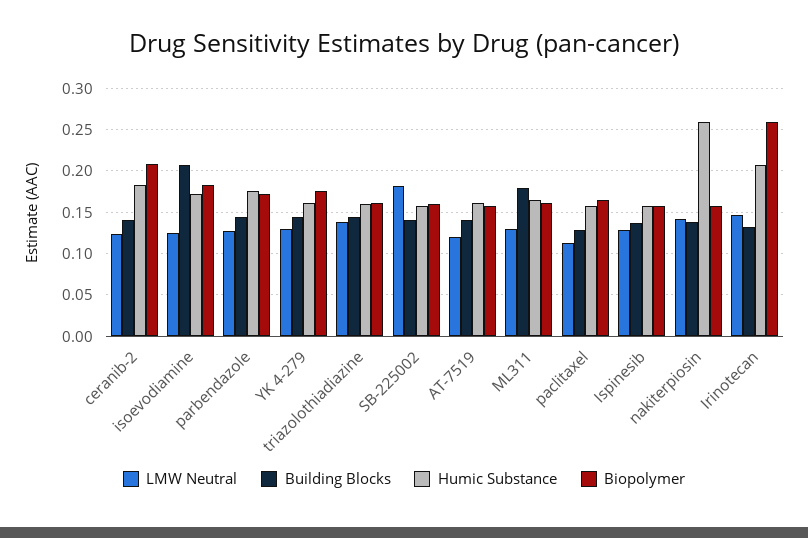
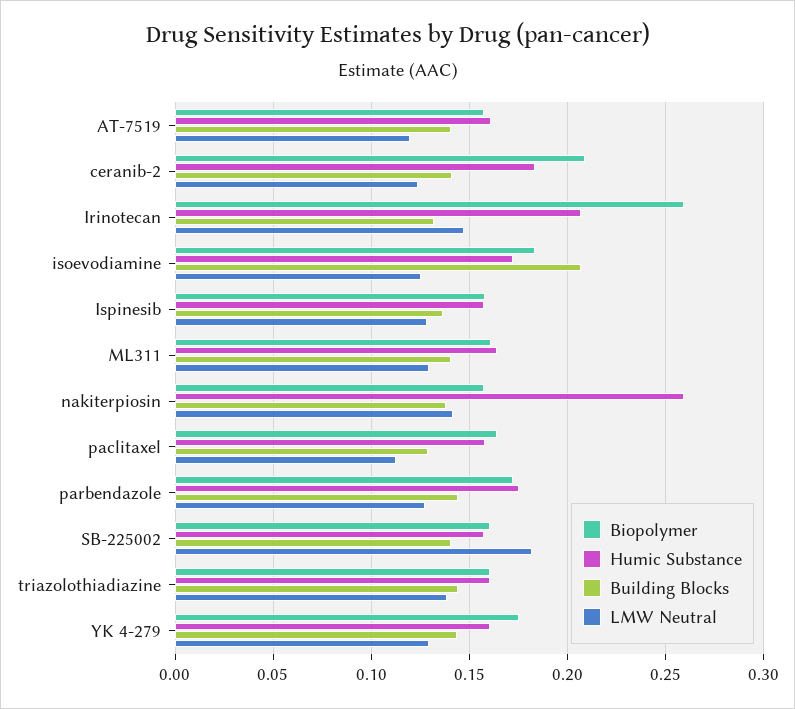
Building Blocks, ML311: 0.18 -> 0.14

